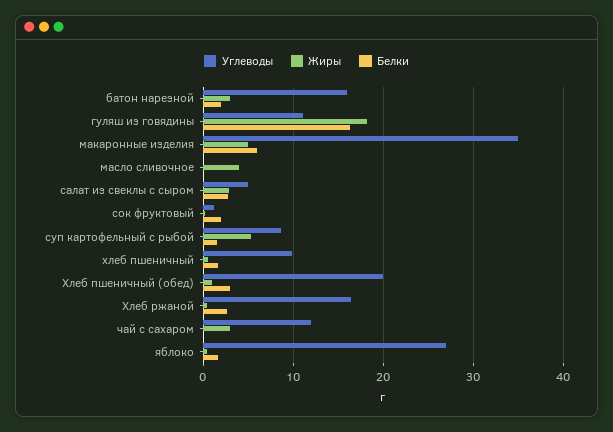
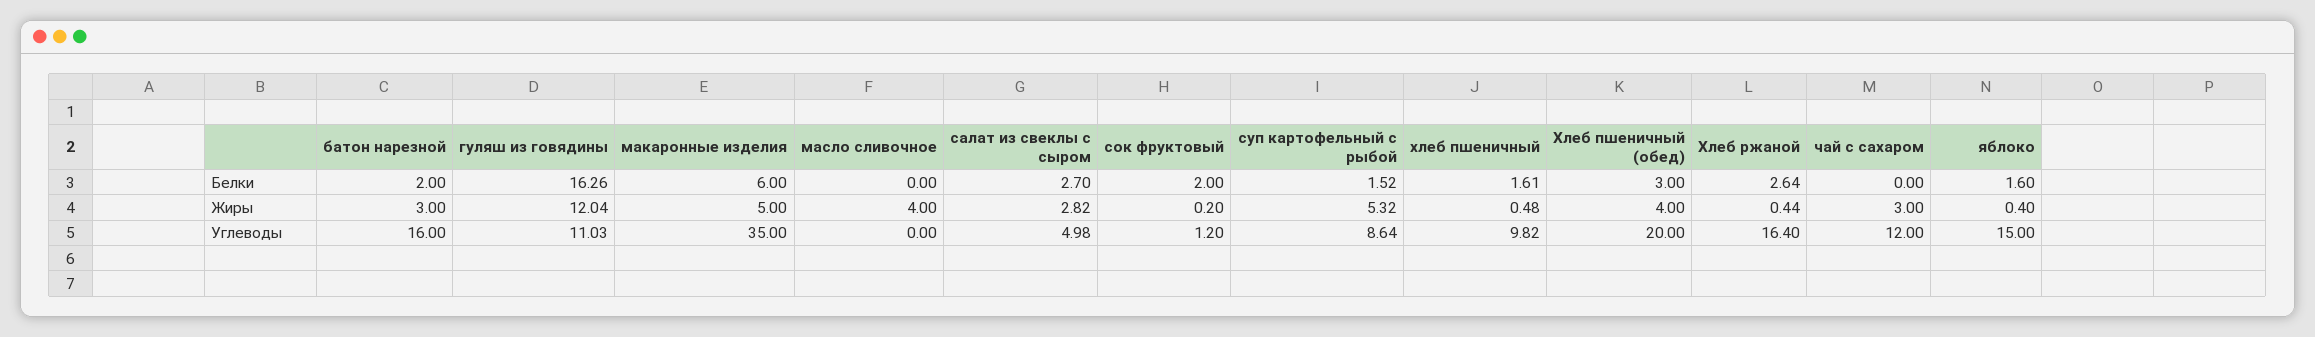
Жиры, гуляш из говядины: 18 -> 12.04
Жиры, Хлеб пшеничный (обед): 1 -> 4
Углеводы, яблоко: 27 -> 15

